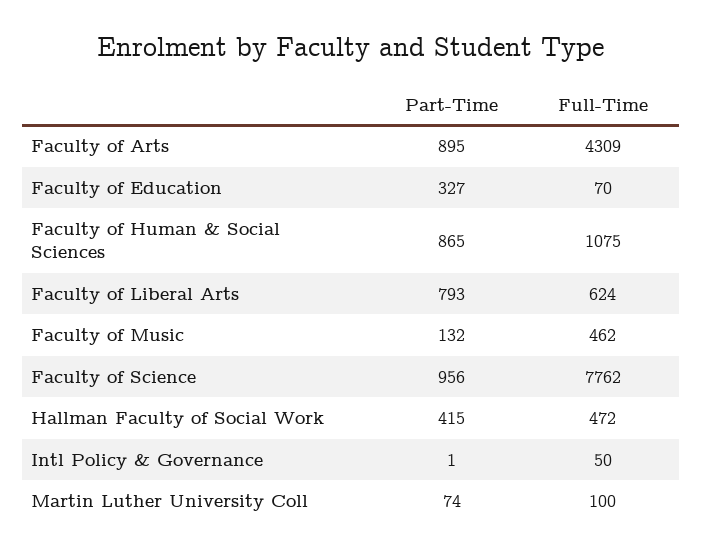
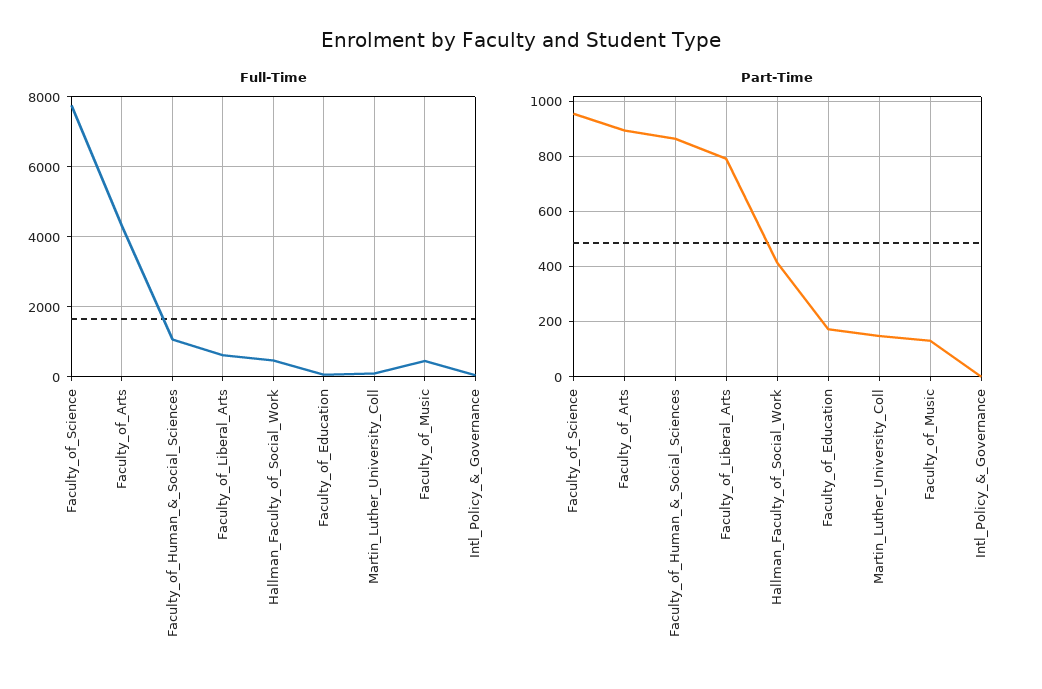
Part-Time, Faculty of Education: 327 -> 175
Part-Time, Martin Luther University Coll: 74 -> 150

